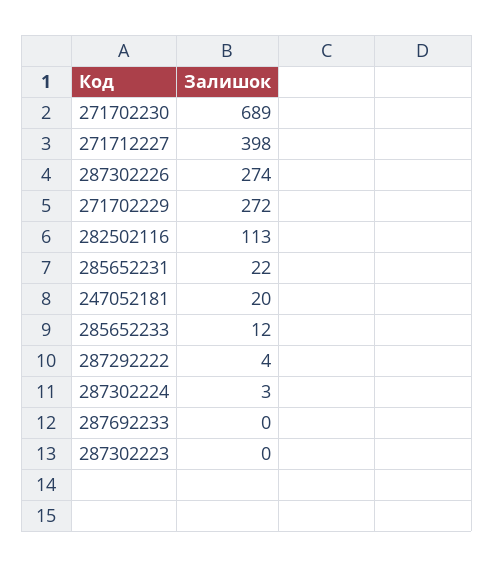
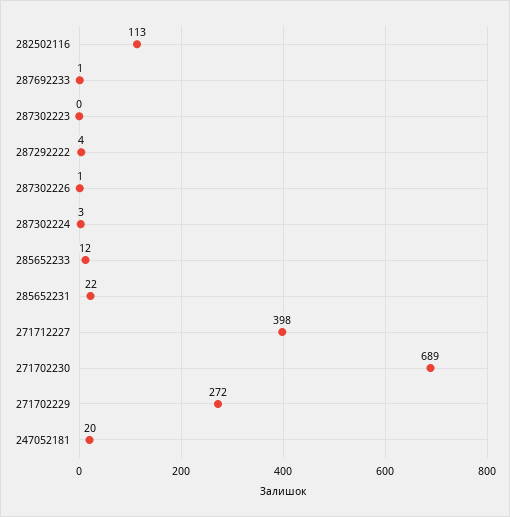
287302226: 274 -> 1
287692233: 0 -> 1

